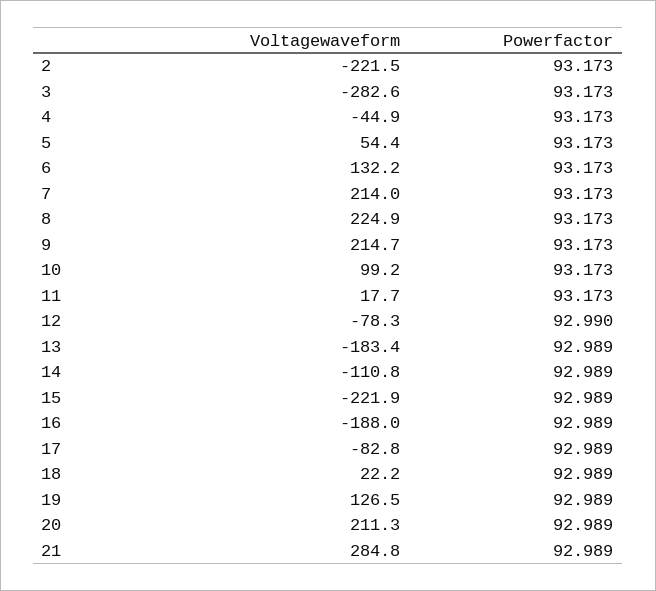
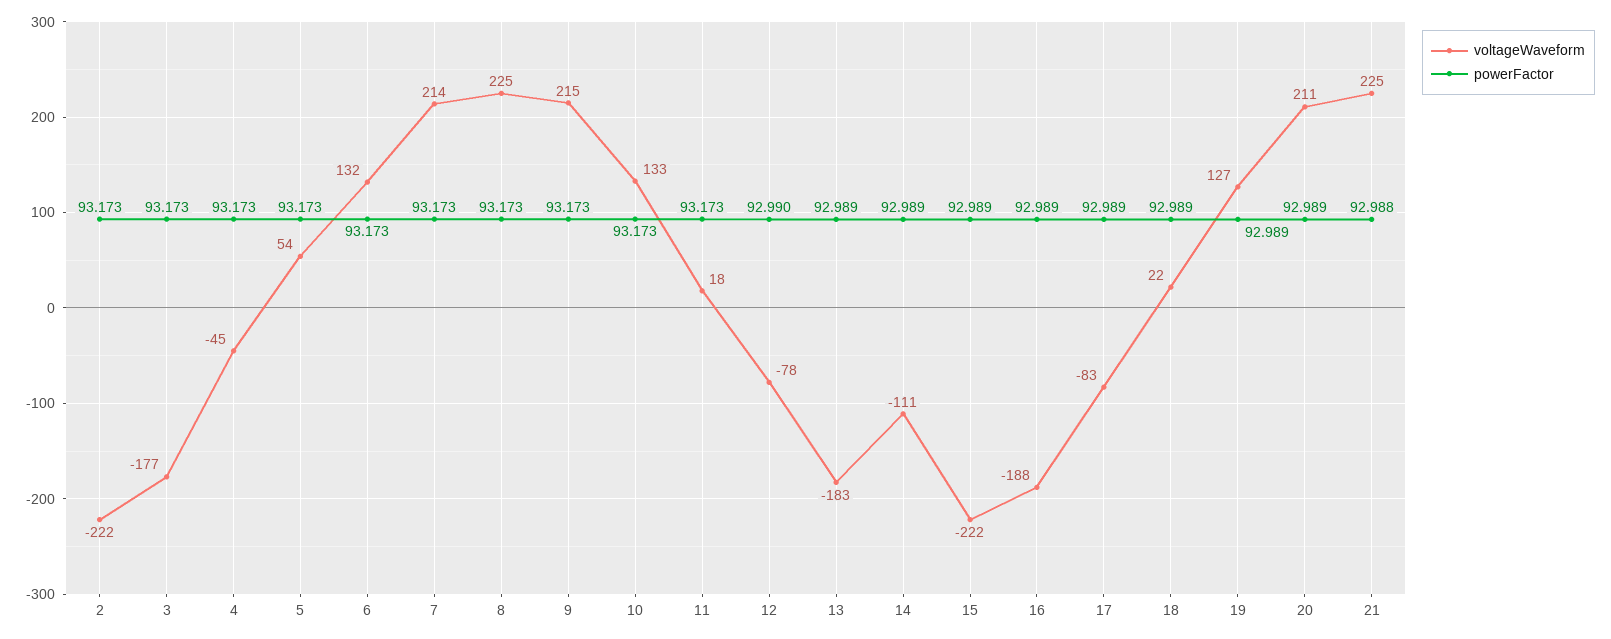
Voltagewaveform, 3: -282.6 -> -177
Voltagewaveform, 10: 99.2 -> 133
Voltagewaveform, 21: 284.8 -> 225
Powerfactor, 21: 92.989 -> 92.988

